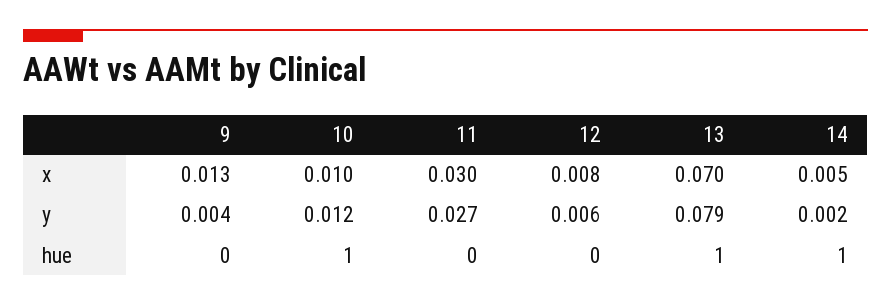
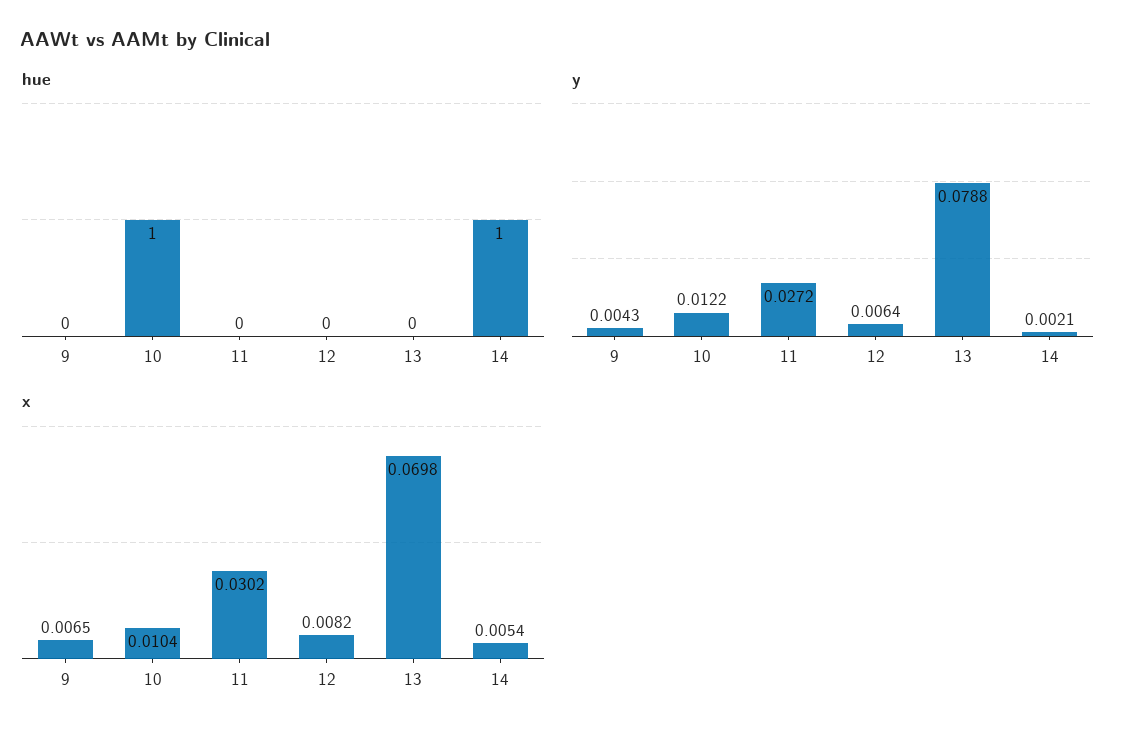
x, 9: 0.013 -> 0.0065
hue, 13: 1 -> 0

